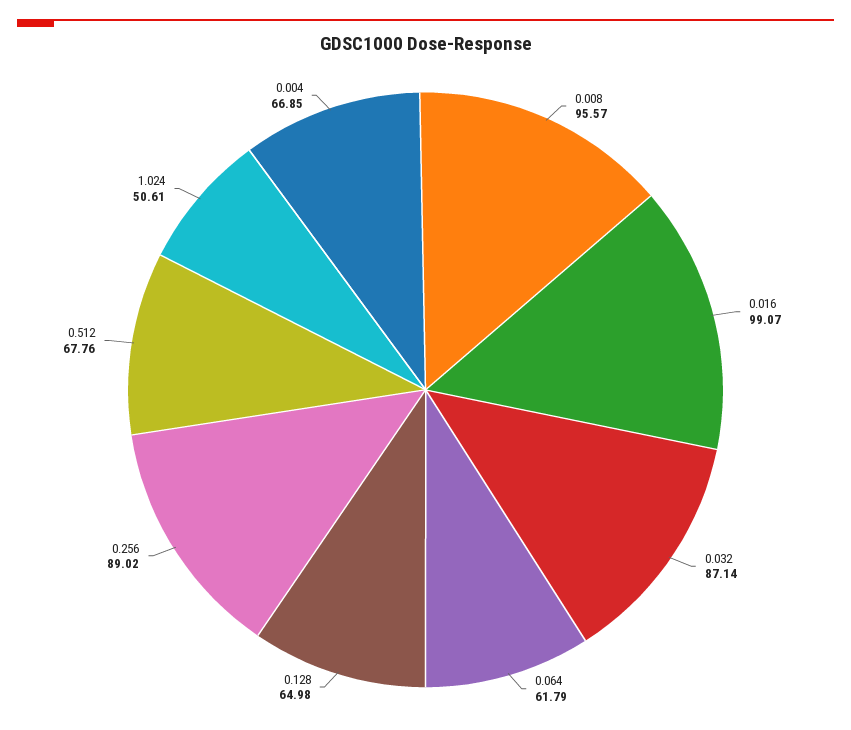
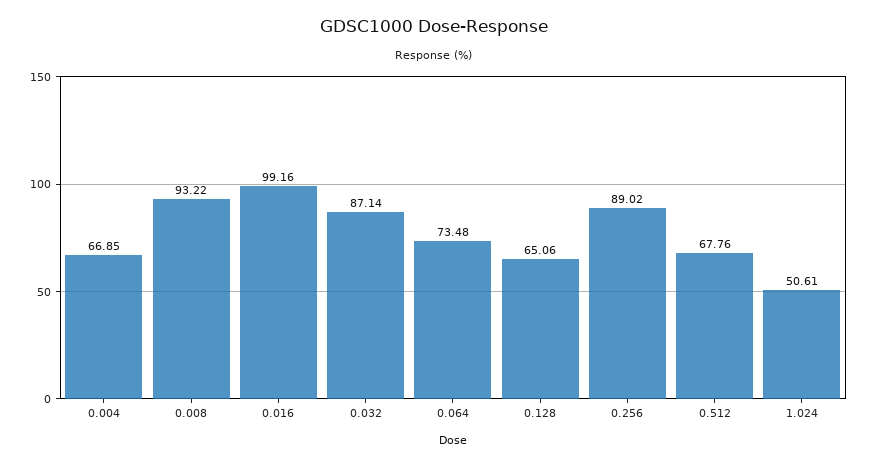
0.008: 95.57 -> 93.22
0.016: 99.07 -> 99.16
0.064: 61.79 -> 73.48
0.128: 64.98 -> 65.06

